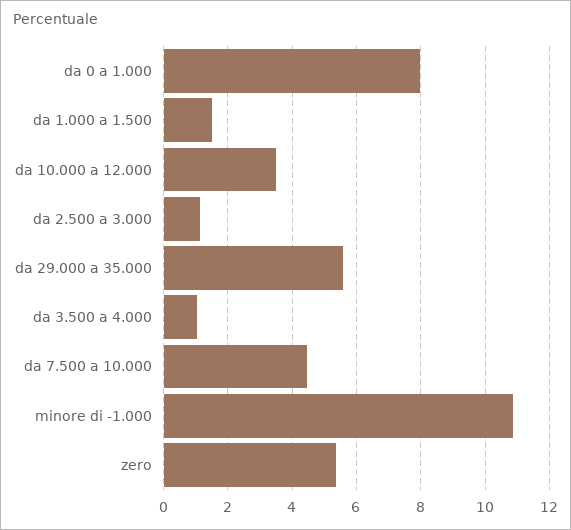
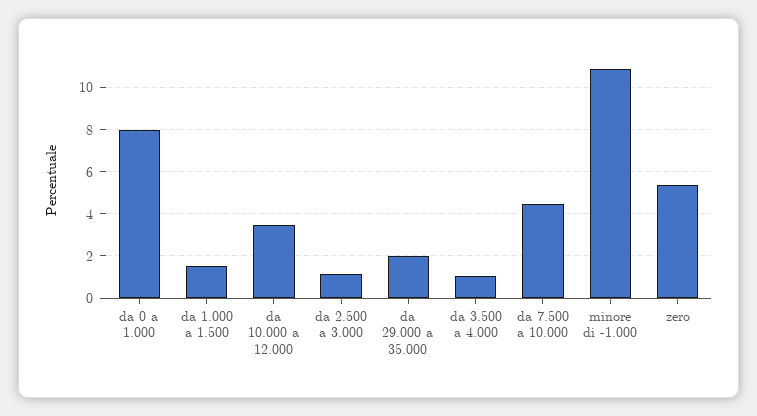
da 29.000 a 35.000: 5.6 -> 2

